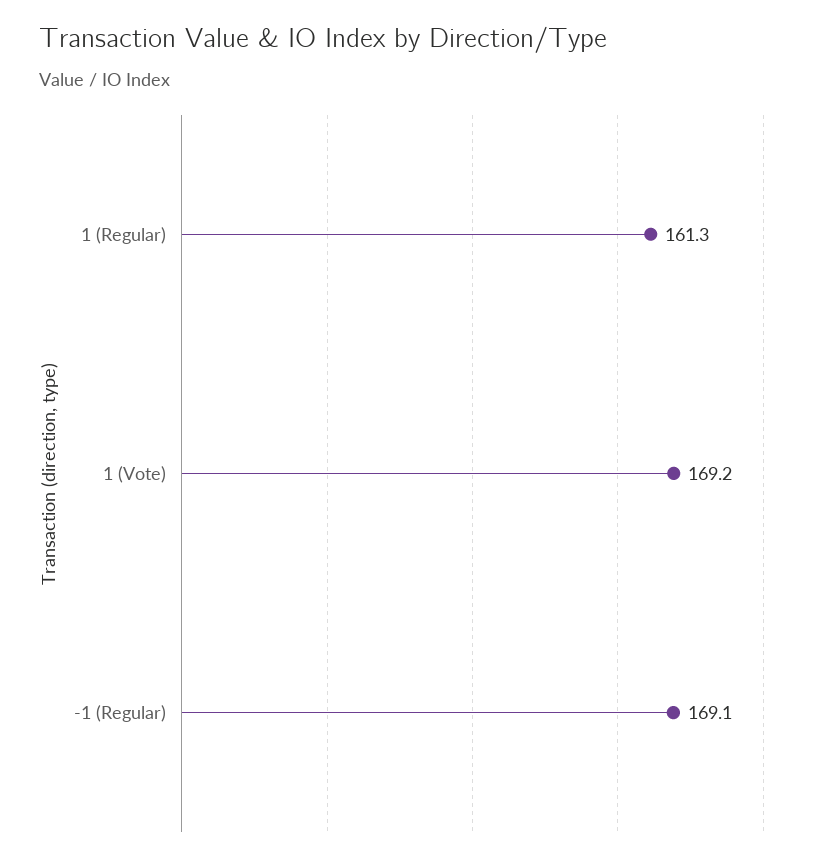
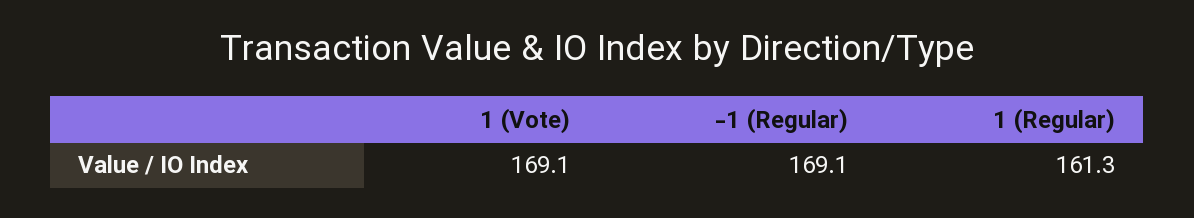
1 (Vote): 169.2 -> 169.1

